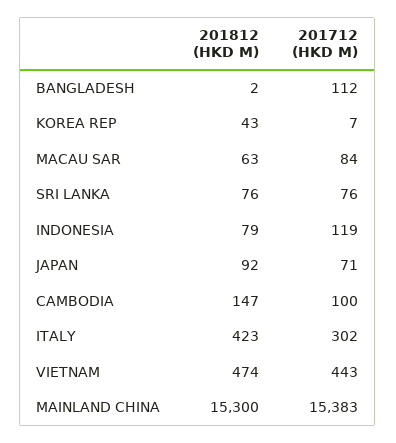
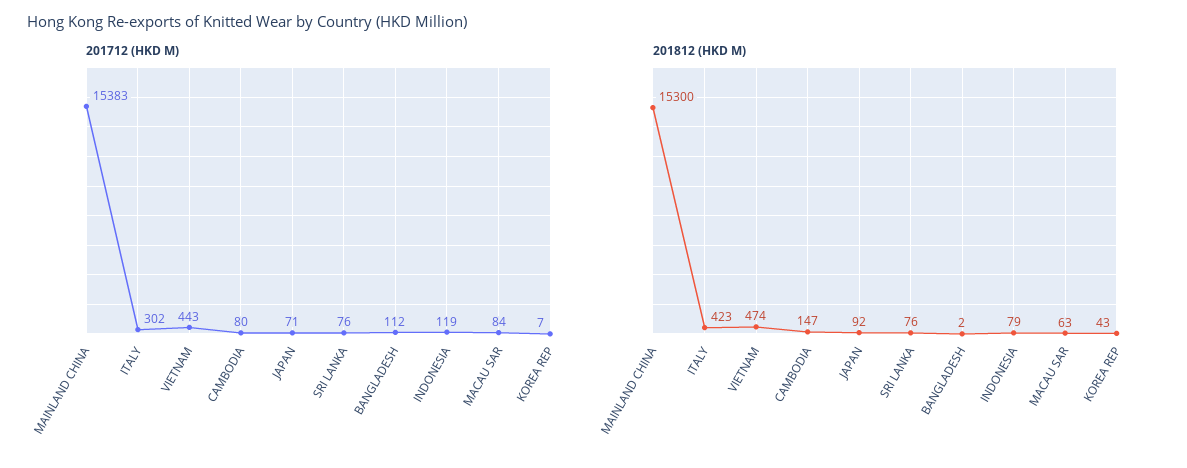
201712 (HKD M), CAMBODIA: 100 -> 80

